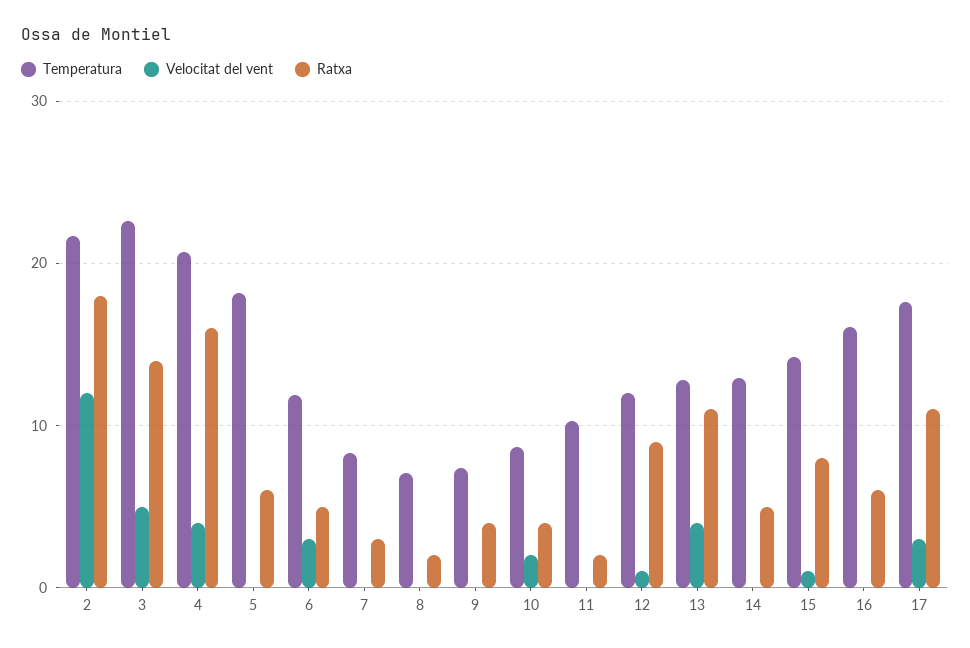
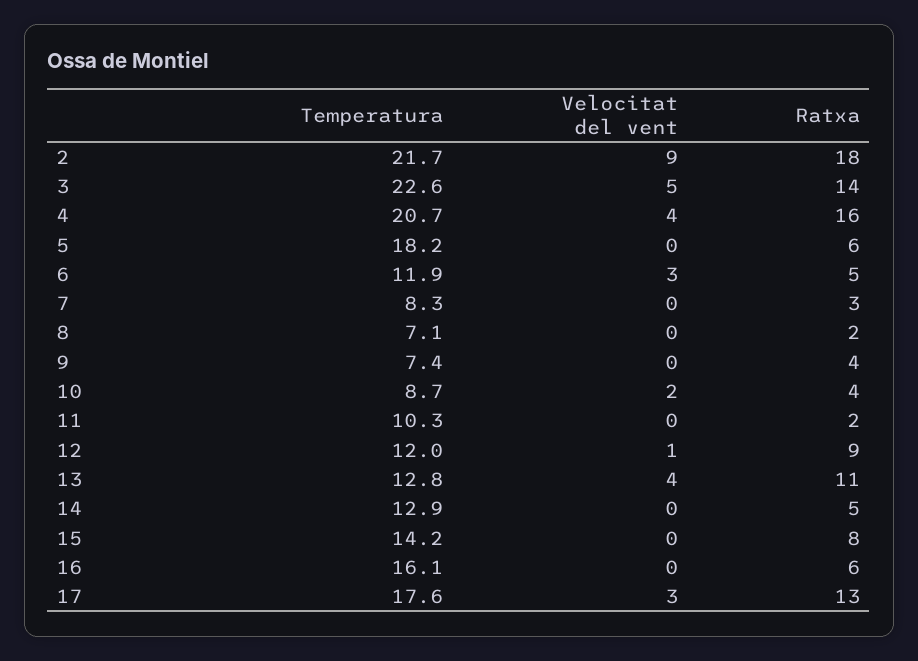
Velocitat del vent, 2: 12 -> 9
Velocitat del vent, 15: 1 -> 0
Ratxa, 17: 11 -> 13

